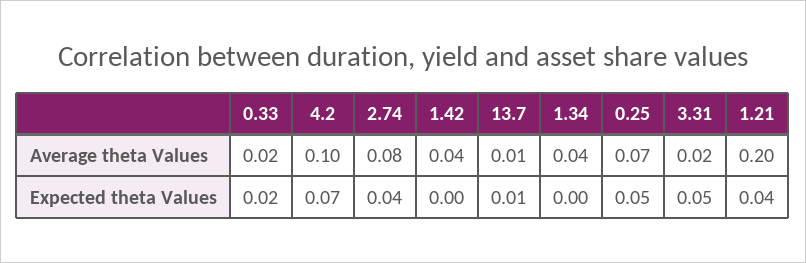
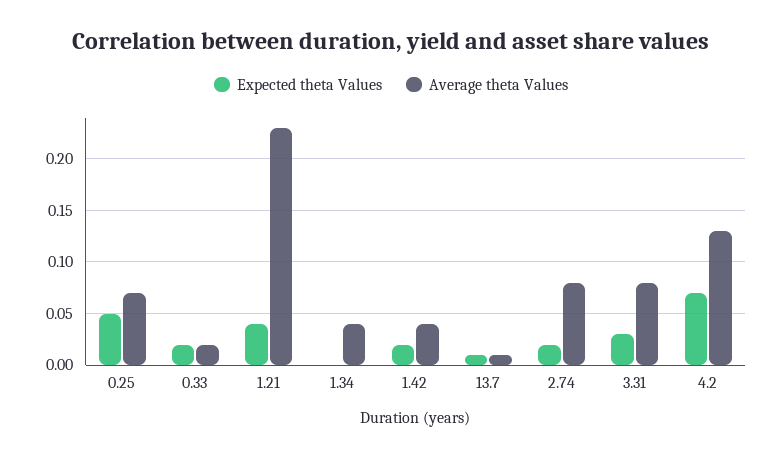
Average theta Values, 4.2: 0.1 -> 0.13
Average theta Values, 3.31: 0.02 -> 0.08
Average theta Values, 1.21: 0.2 -> 0.23
Expected theta Values, 2.74: 0.04 -> 0.02
Expected theta Values, 1.42: 0 -> 0.02
Expected theta Values, 3.31: 0.05 -> 0.03

